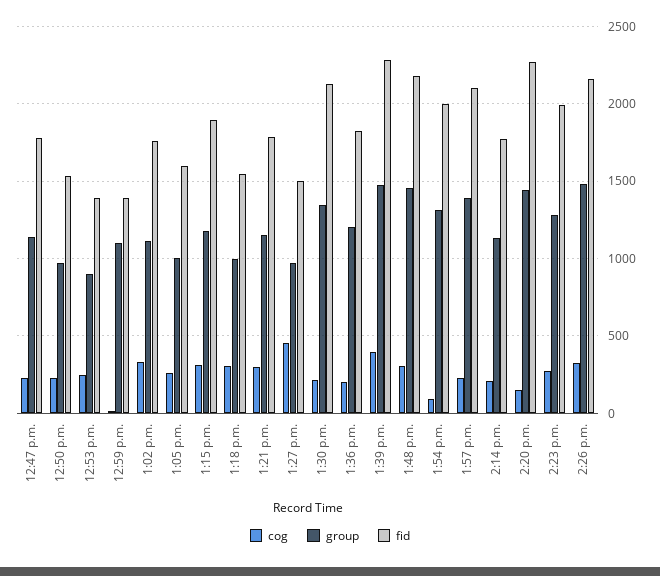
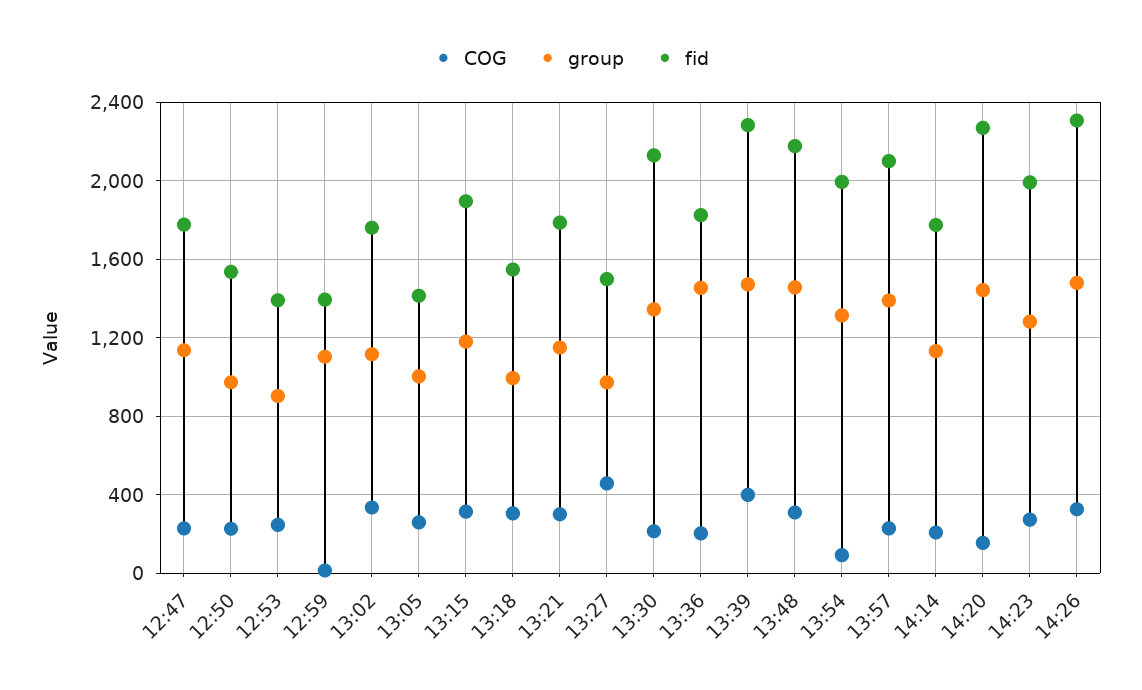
fid, 1:05 p.m.: 1600 -> 1400
group, 1:36 p.m.: 1200 -> 1450
fid, 2:26 p.m.: 2150 -> 2300

